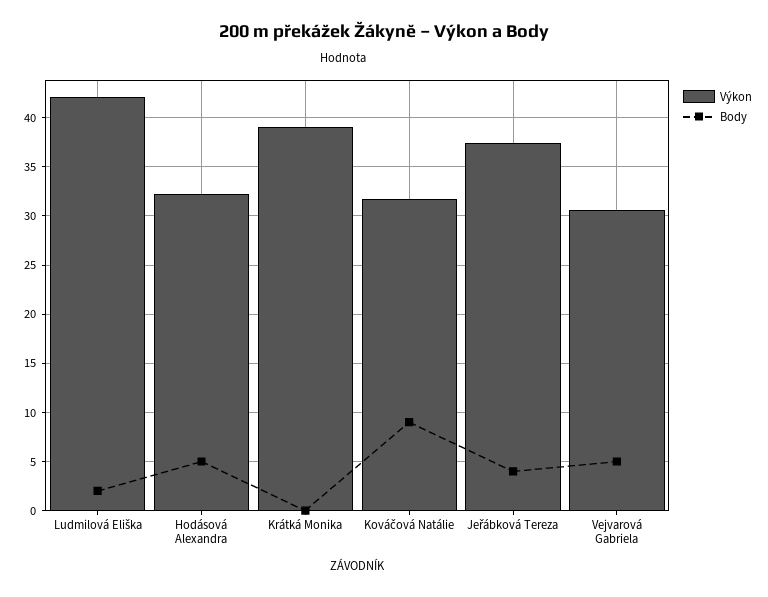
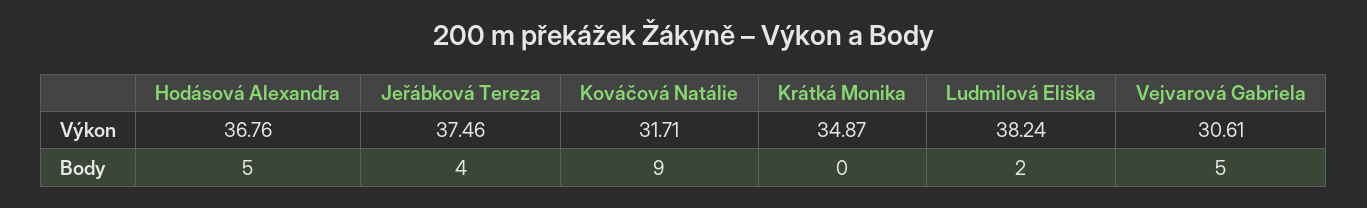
Výkon, Ludmilová Eliška: 42 -> 38.24
Výkon, Hodásová Alexandra: 32 -> 36.76
Výkon, Krátká Monika: 39 -> 34.87

